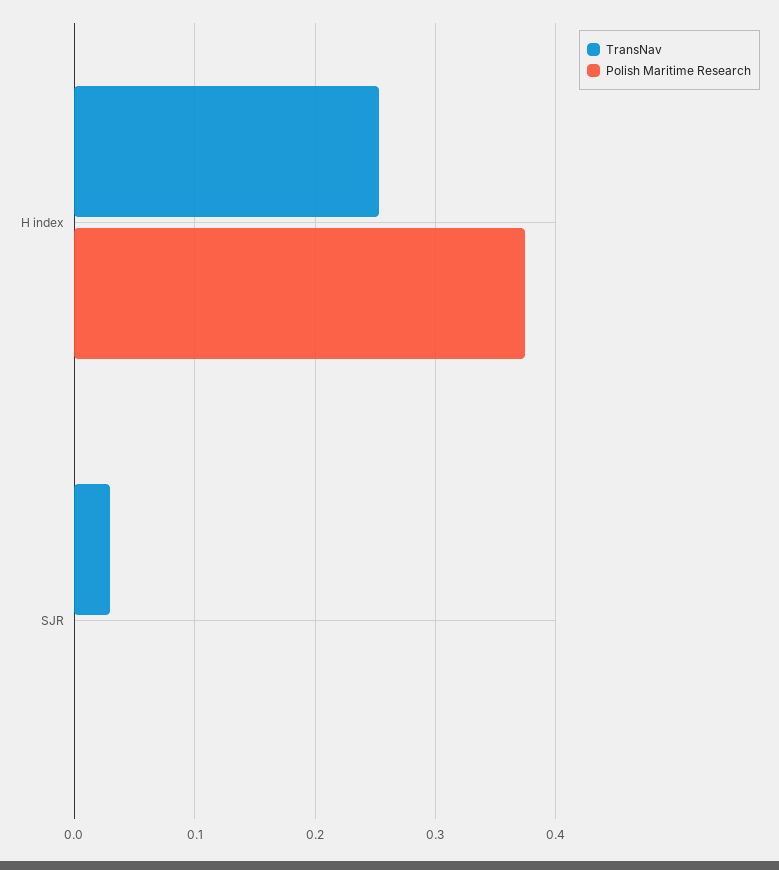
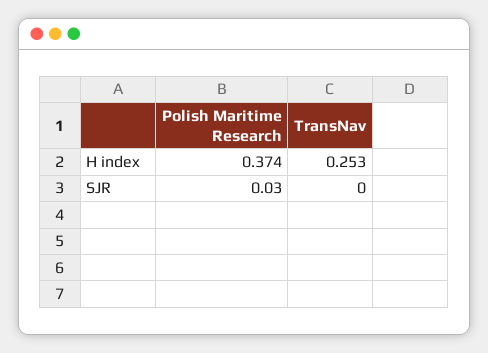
TransNav, SJR: 0.03 -> 0
Polish Maritime Research, SJR: 0 -> 0.03

